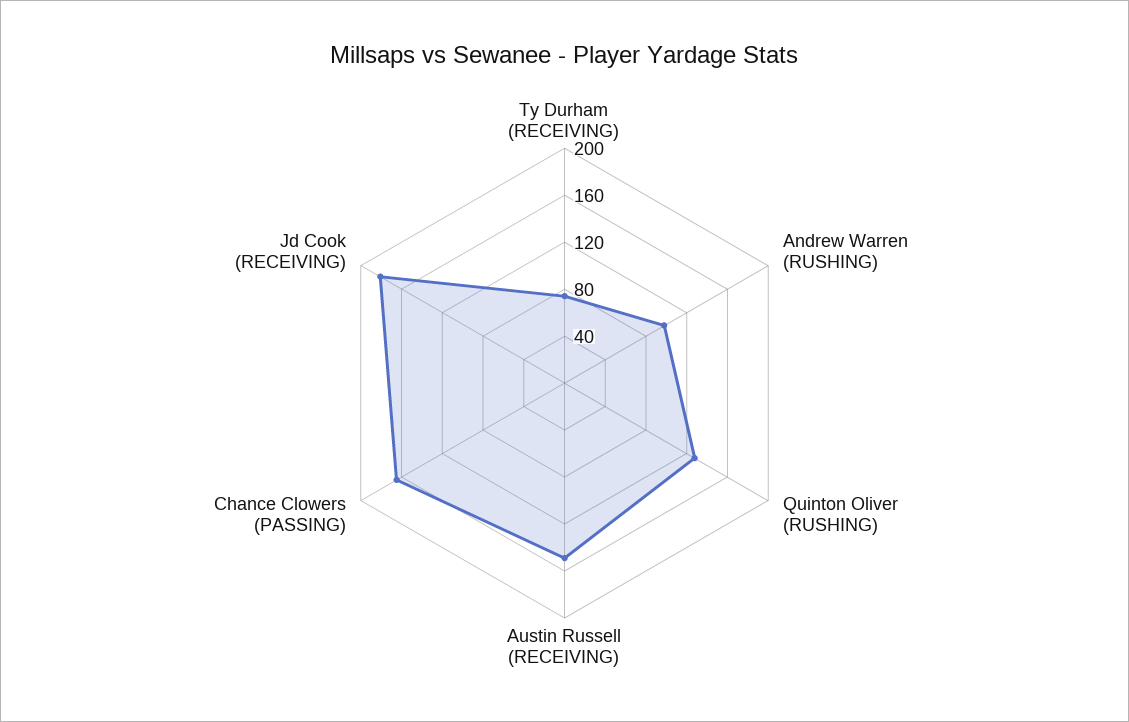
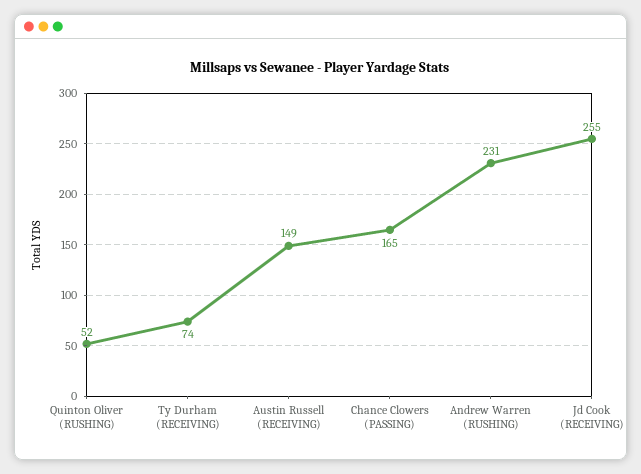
Andrew Warren (RUSHING): 100 -> 231
Quinton Oliver (RUSHING): 130 -> 52
Jd Cook (RECEIVING): 180 -> 255

